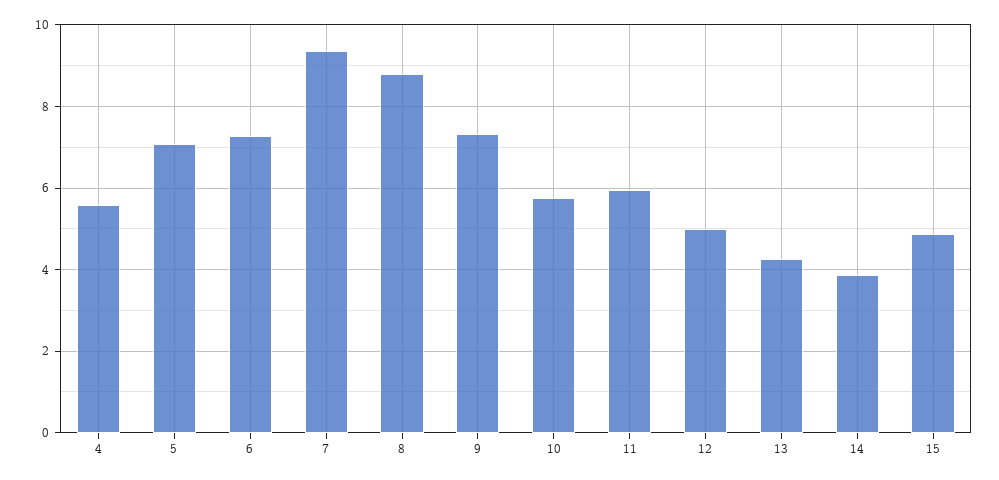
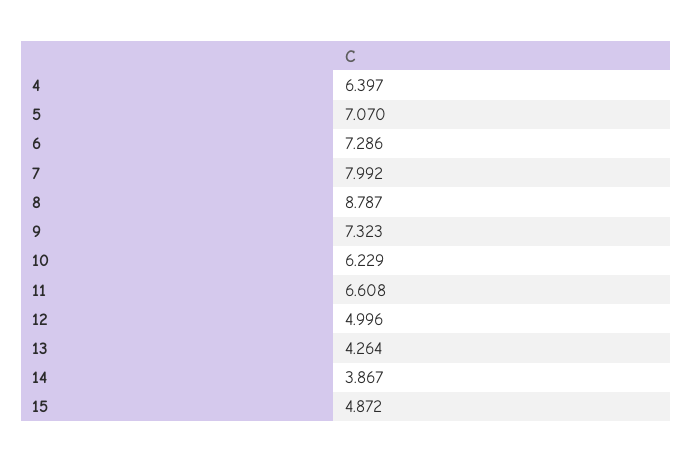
4: 5.6 -> 6.397
7: 9.4 -> 7.992
10: 5.8 -> 6.229
11: 6 -> 6.608

